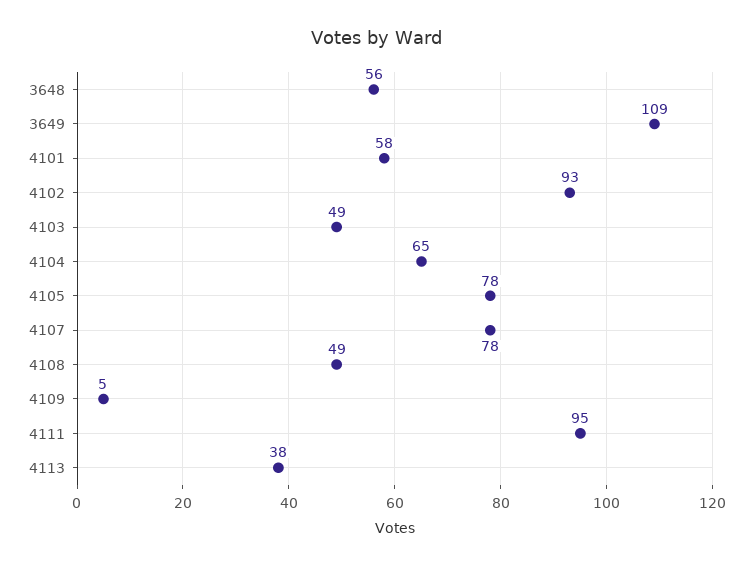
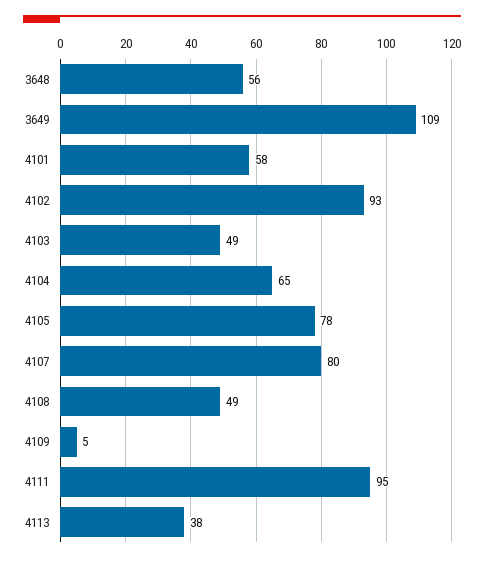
4107: 78 -> 80

